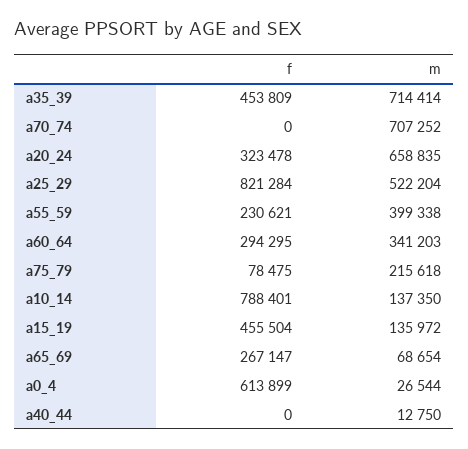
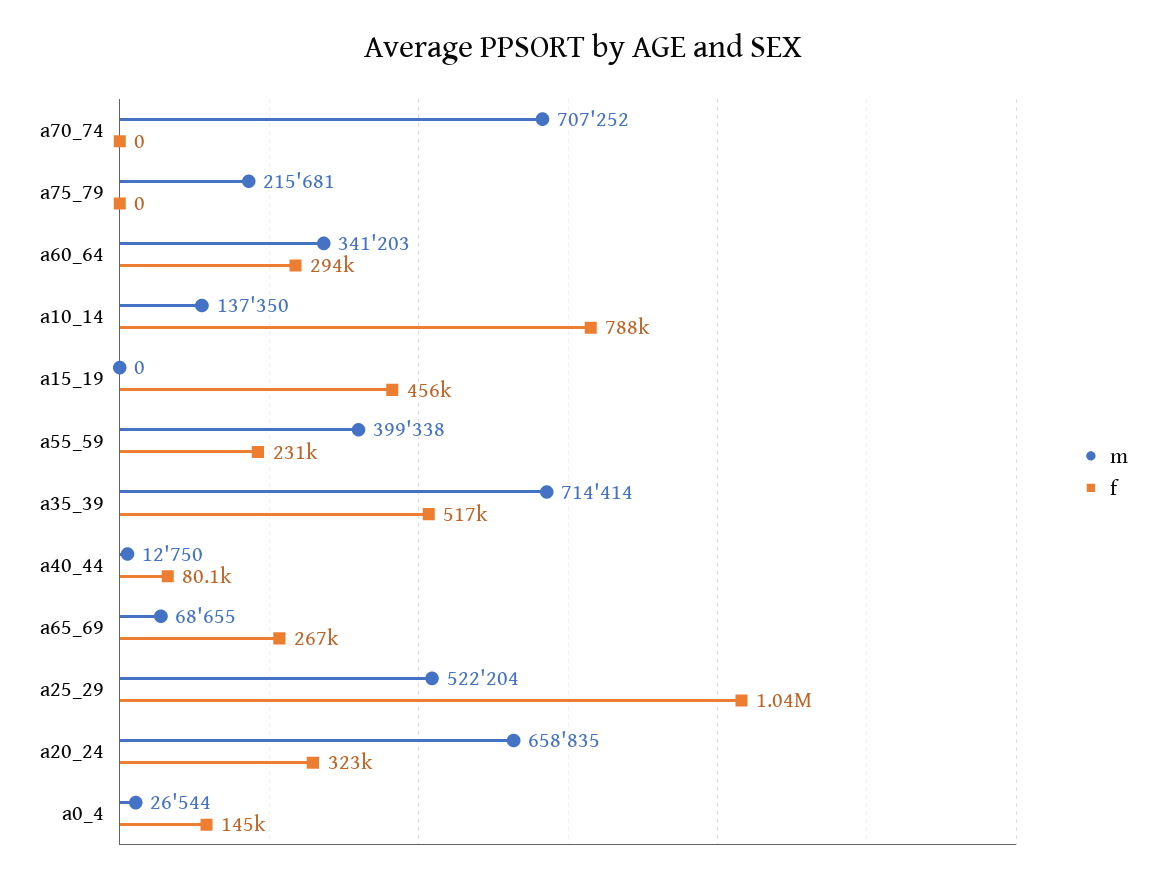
f, a35_39: 453809 -> 517000
f, a25_29: 821284 -> 1040000
f, a75_79: 78475 -> 0
m, a75_79: 215618 -> 215681
m, a15_19: 135972 -> 0
m, a65_69: 68654 -> 68655
f, a0_4: 613899 -> 145000
f, a40_44: 0 -> 80100

